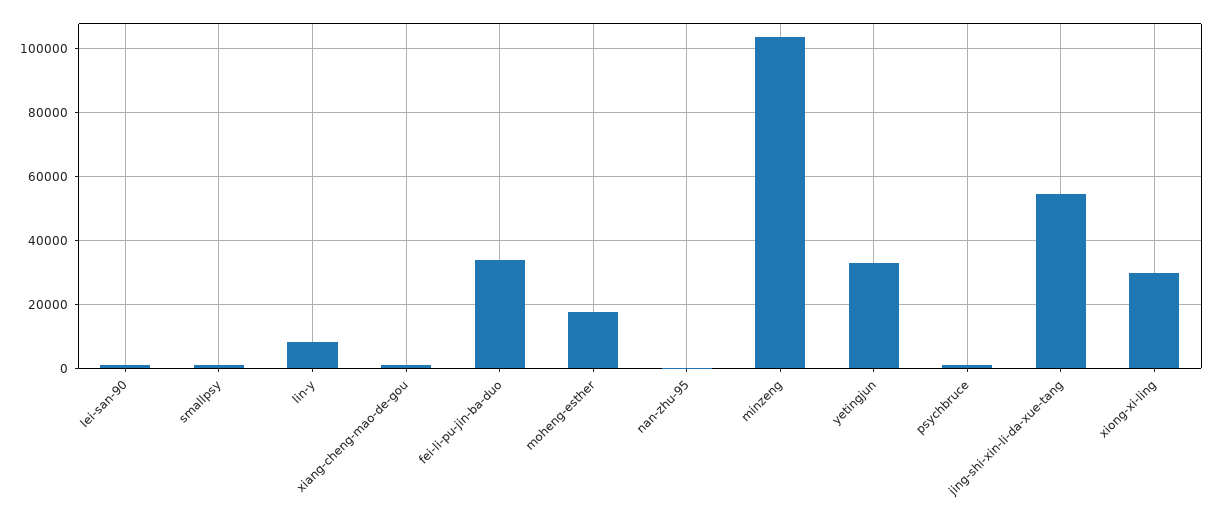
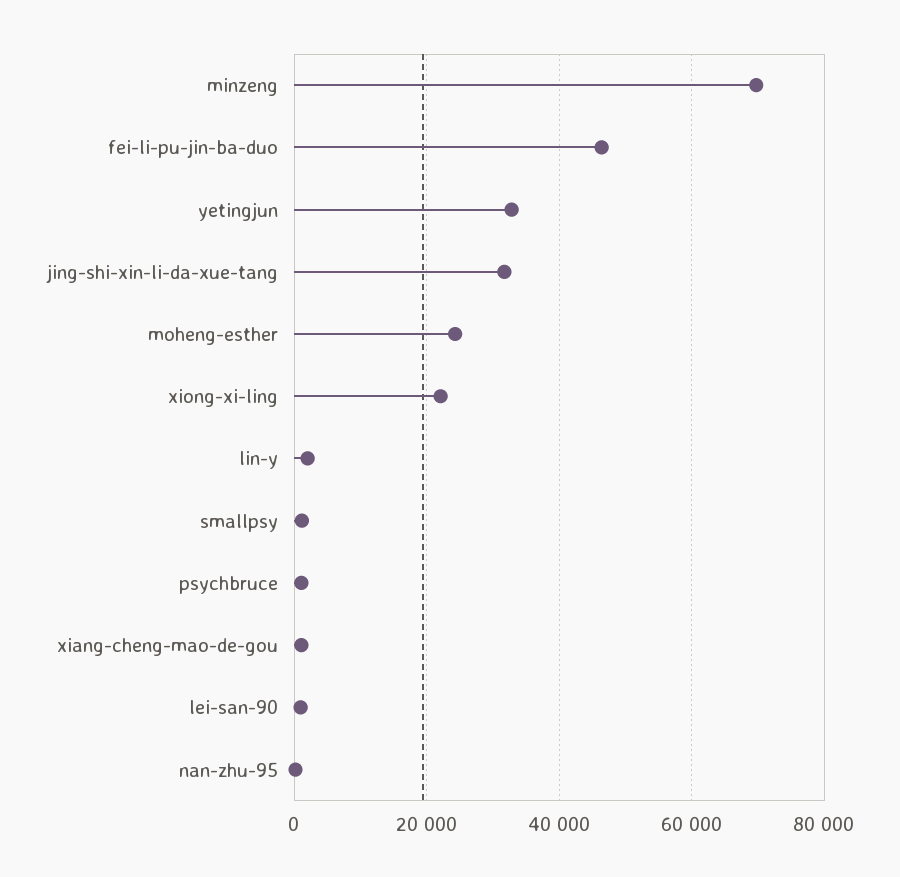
lin-y: 8000 -> 2000
fei-li-pu-jin-ba-duo: 34000 -> 46000
moheng-esther: 18000 -> 24000
minzeng: 104000 -> 70000
jing-shi-xin-li-da-xue-tang: 54000 -> 32000
xiong-xi-ling: 30000 -> 22000

